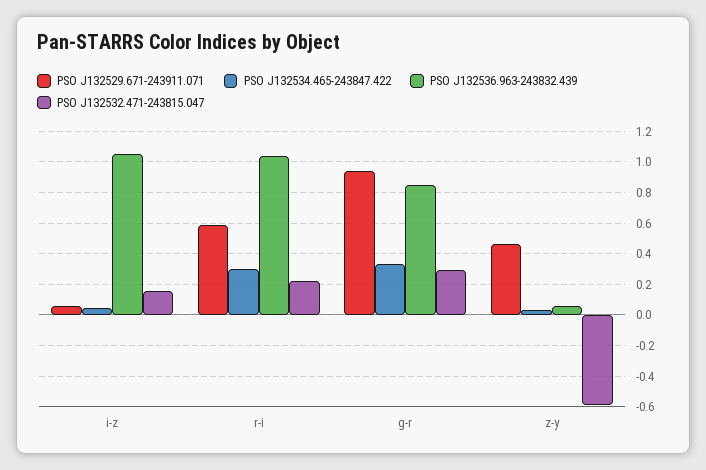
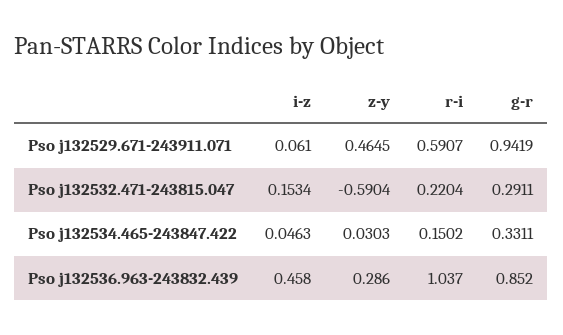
PSO J132536.963-243832.439, i-z: 1.05 -> 0.458
PSO J132534.465-243847.422, r-i: 0.3 -> 0.1502
PSO J132536.963-243832.439, z-y: 0.05 -> 0.286

